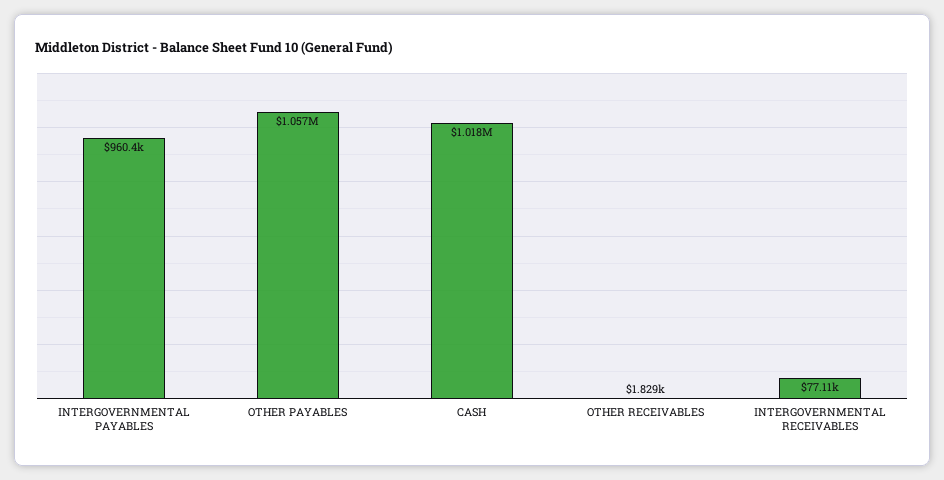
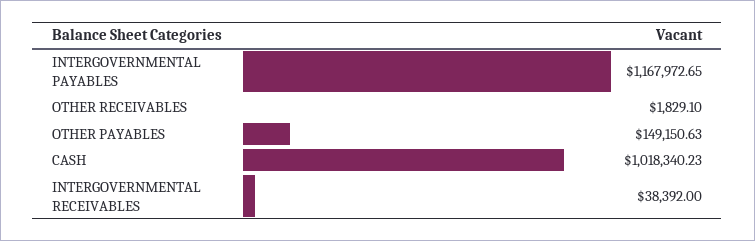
INTERGOVERNMENTAL PAYABLES: 960400 -> 1167972.65
OTHER PAYABLES: 1057000 -> 149150.63
INTERGOVERNMENTAL RECEIVABLES: 77110 -> 38392

